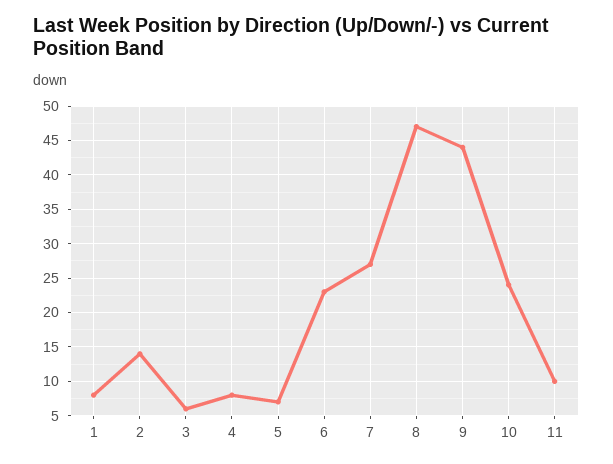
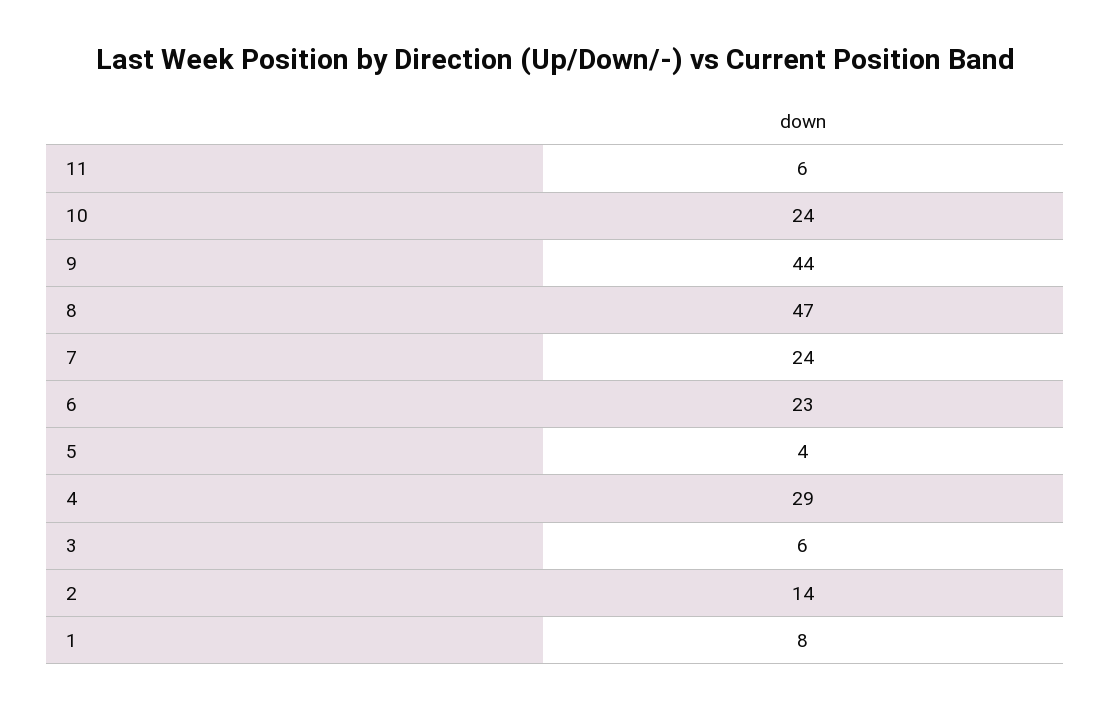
4: 8 -> 29
5: 7 -> 4
7: 27 -> 24
11: 10 -> 6

